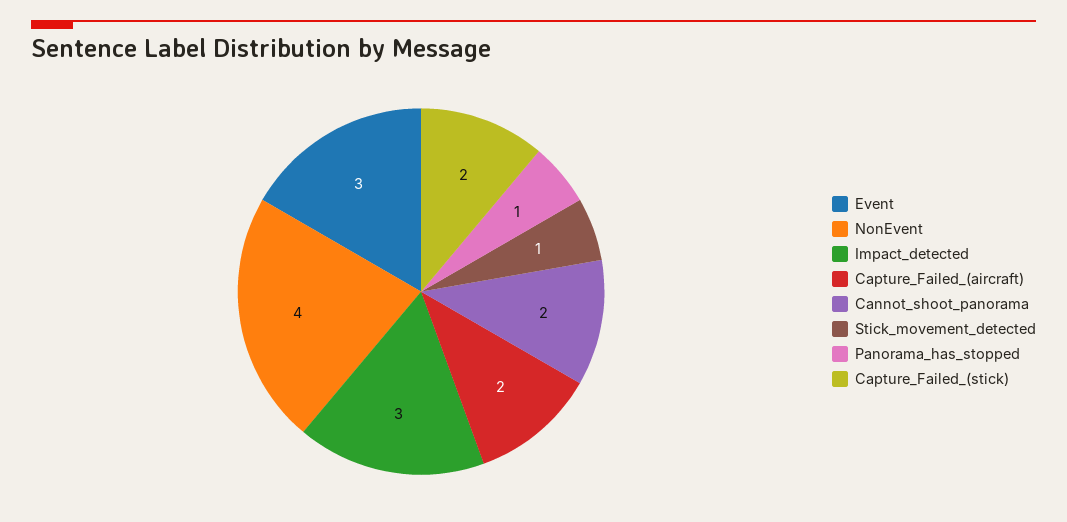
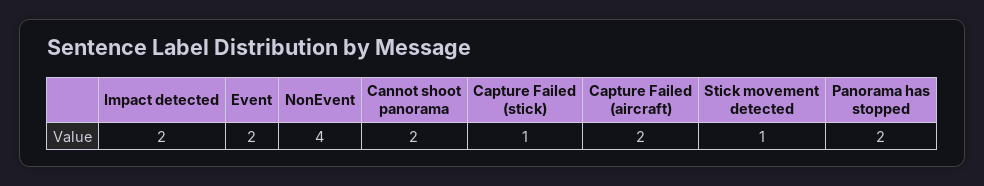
Event: 3 -> 2
Impact_detected: 3 -> 2
Panorama_has_stopped: 1 -> 2
Capture_Failed_(stick): 2 -> 1

